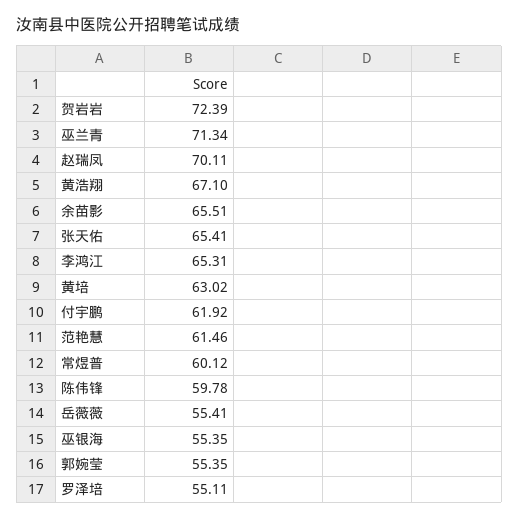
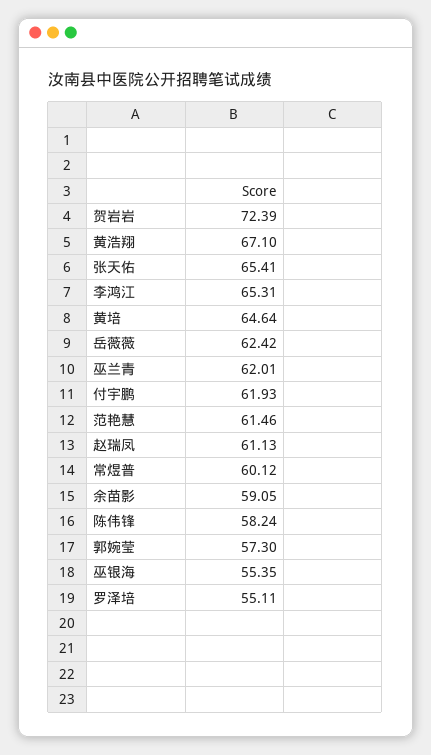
巫兰青: 71.34 -> 62.01
赵瑞凤: 70.11 -> 61.13
余苗影: 65.51 -> 59.05
黄培: 63.02 -> 64.64
付宇鹏: 61.92 -> 61.93
陈伟锋: 59.78 -> 58.24
岳薇薇: 55.41 -> 62.42
郭婉莹: 55.35 -> 57.3

